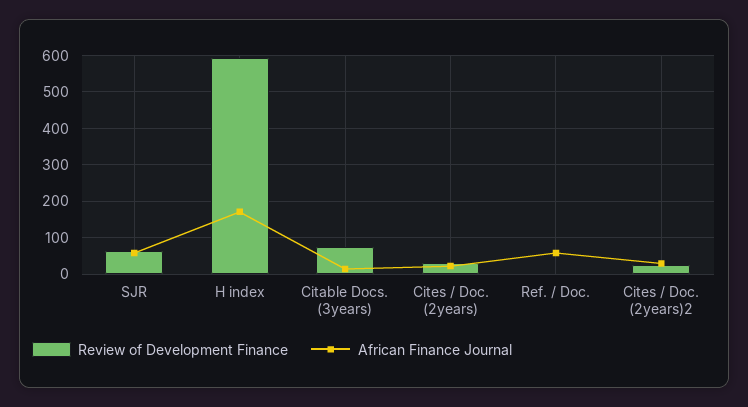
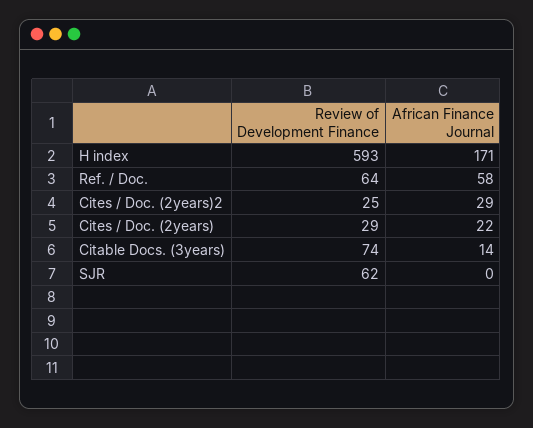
African Finance Journal, SJR: 60 -> 0
Review of Development Finance, Ref. / Doc.: 0 -> 64

